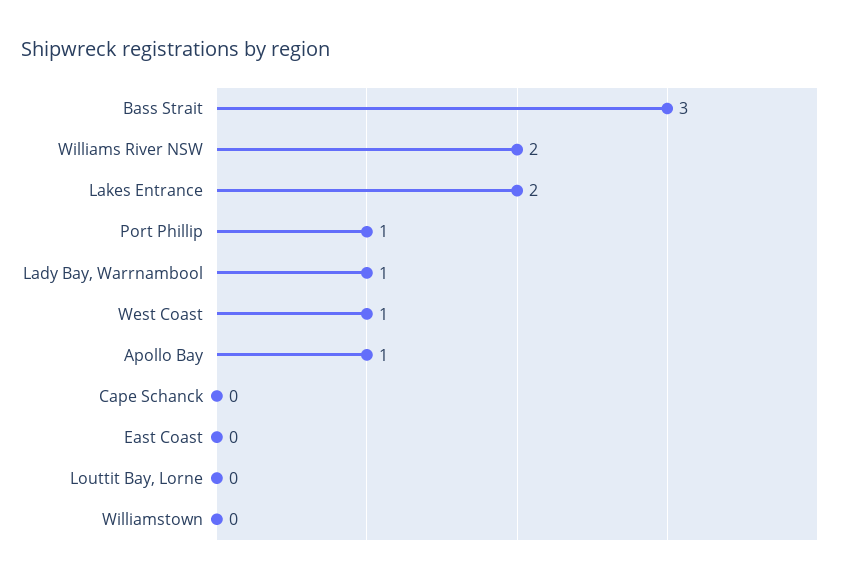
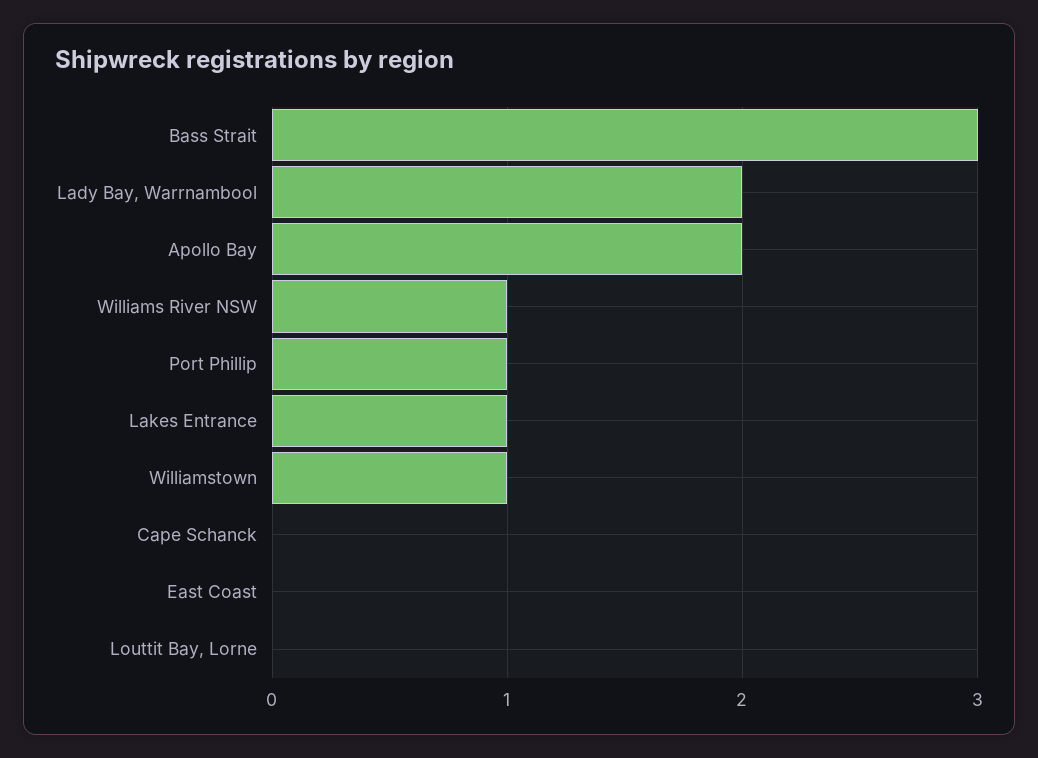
Williams River NSW: 2 -> 1
Lakes Entrance: 2 -> 1
Lady Bay, Warrnambool: 1 -> 2
West Coast: 1 -> none
Apollo Bay: 1 -> 2
Williamstown: 0 -> 1

